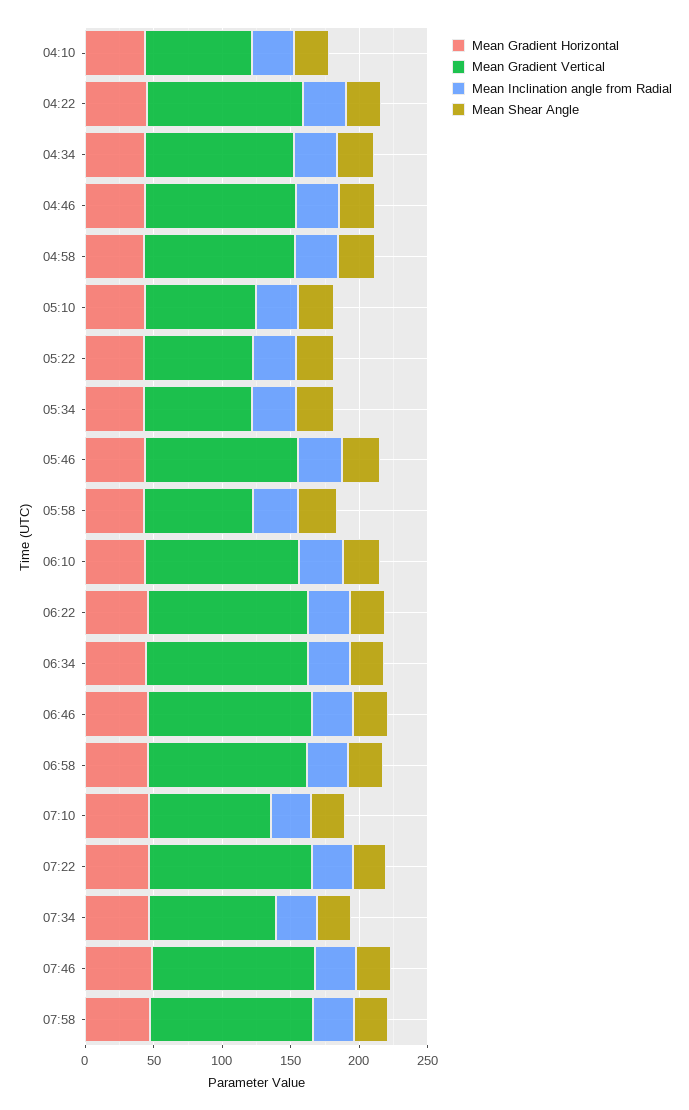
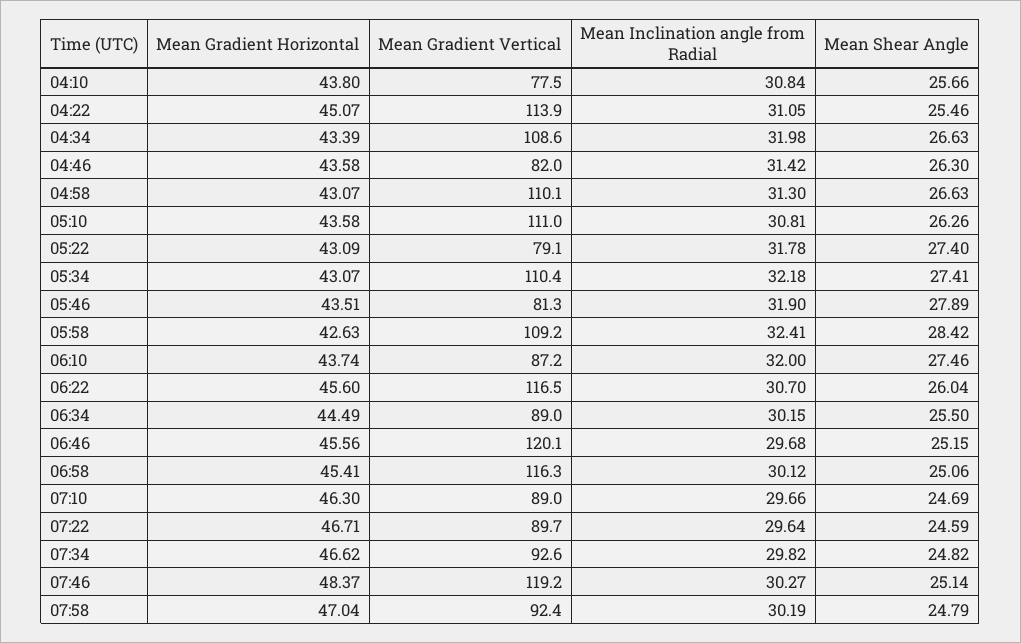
Mean Gradient Vertical, 04:46: 110 -> 82
Mean Gradient Vertical, 05:10: 80 -> 111
Mean Gradient Vertical, 05:34: 80 -> 110.4
Mean Gradient Vertical, 05:46: 110 -> 81.3
Mean Gradient Vertical, 05:58: 80 -> 109.2
Mean Gradient Vertical, 06:10: 110 -> 87.2
Mean Gradient Vertical, 06:34: 120 -> 89
Mean Gradient Vertical, 07:22: 120 -> 89.7
Mean Gradient Vertical, 07:58: 120 -> 92.4

